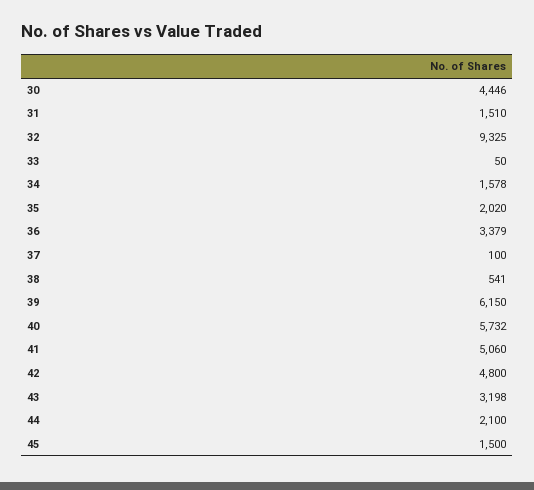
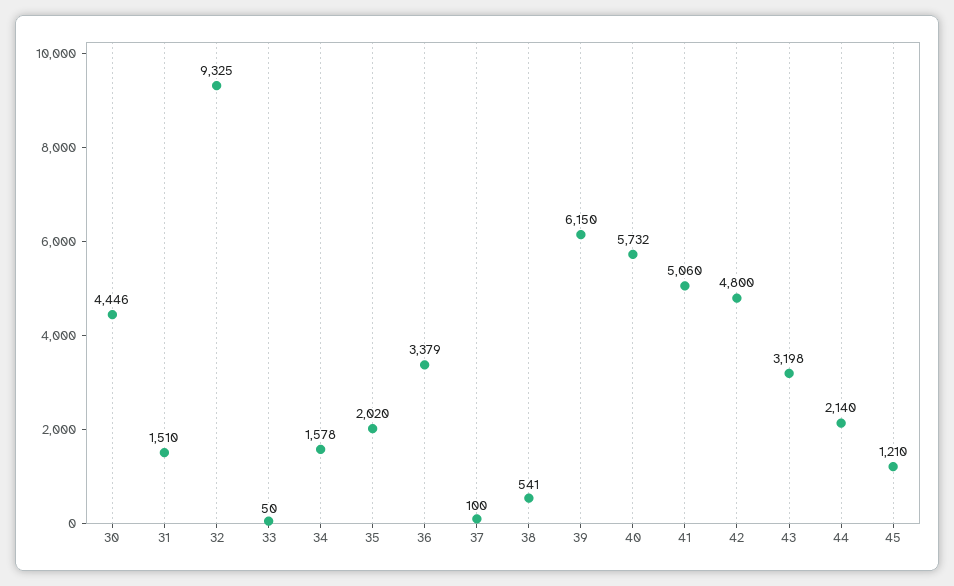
44: 2100 -> 2140
45: 1500 -> 1210

